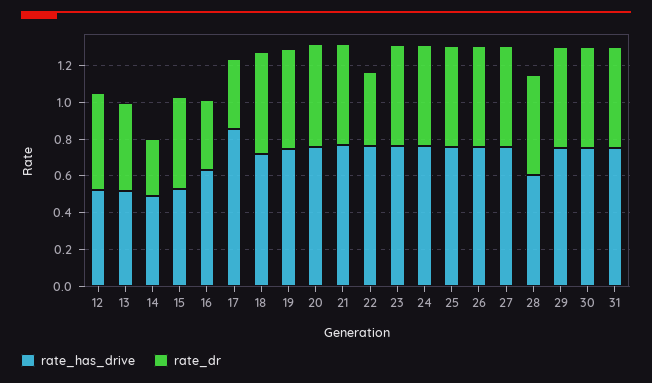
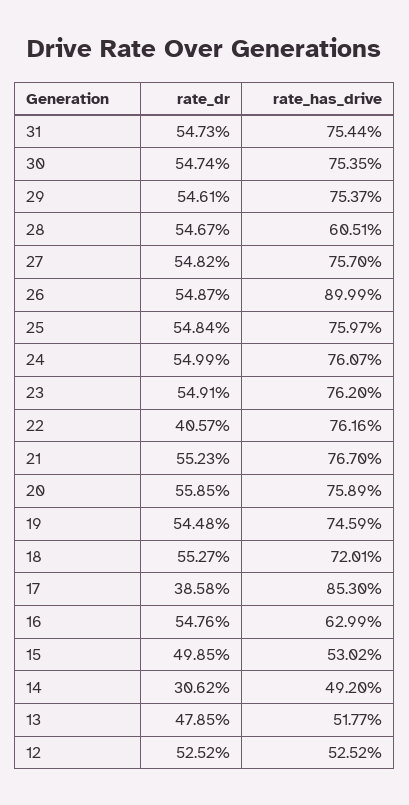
rate_dr, 16: 0.4 -> 0.5476
rate_has_drive, 26: 0.75 -> 0.8999

